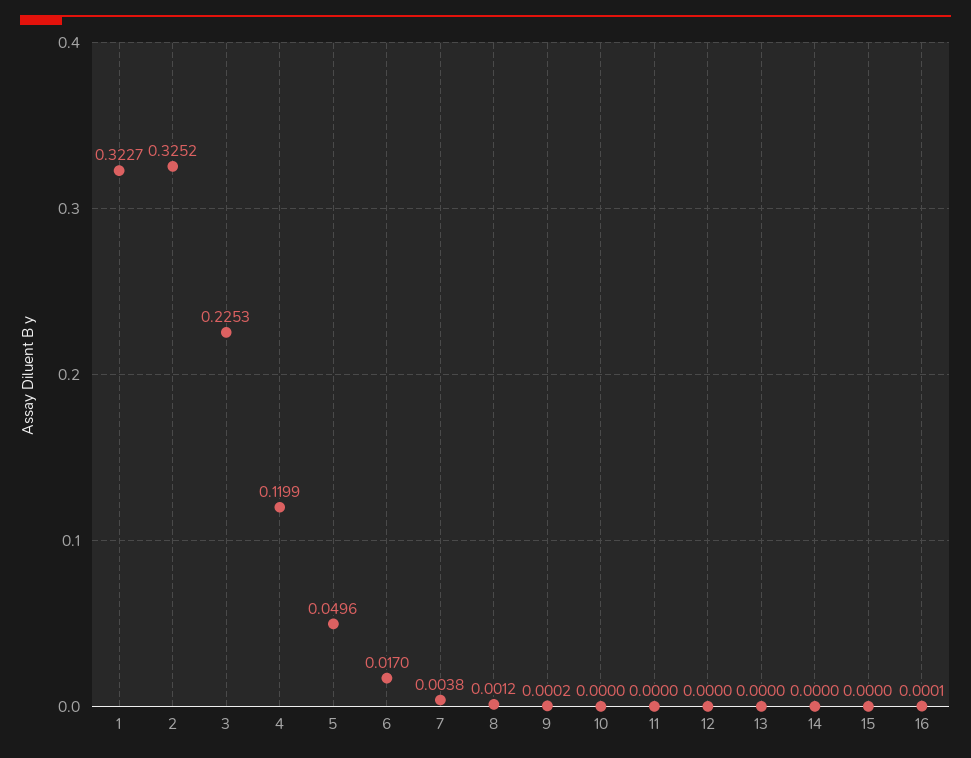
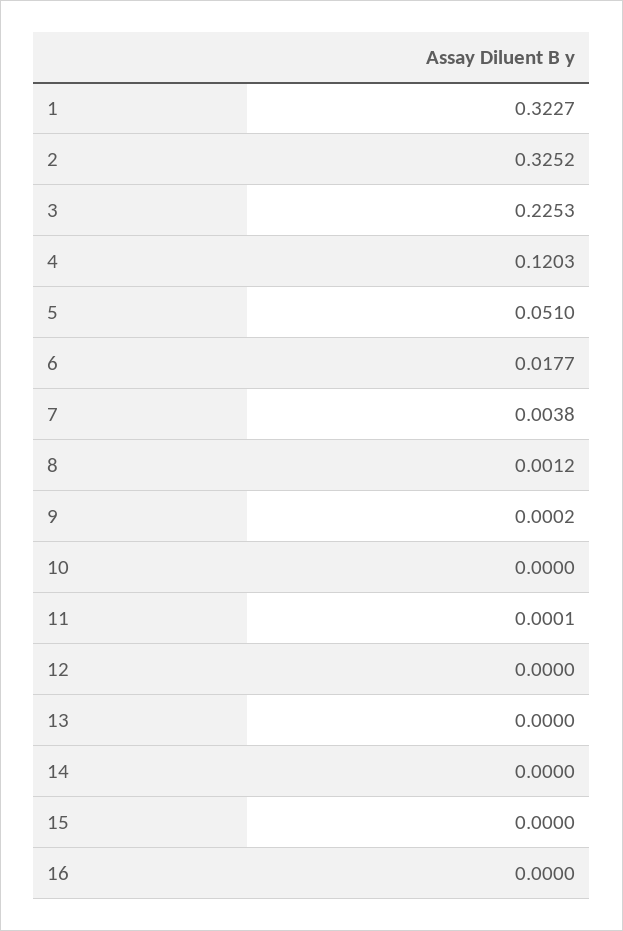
4: 0.1199 -> 0.1203
5: 0.0496 -> 0.051
6: 0.017 -> 0.0177
11: 0 -> 0.0001
16: 0.0001 -> 0

